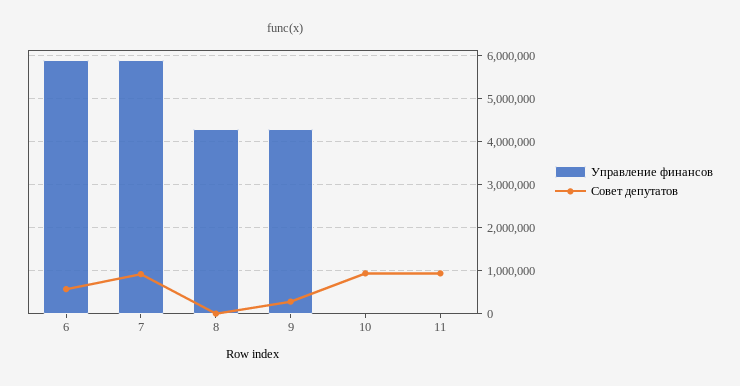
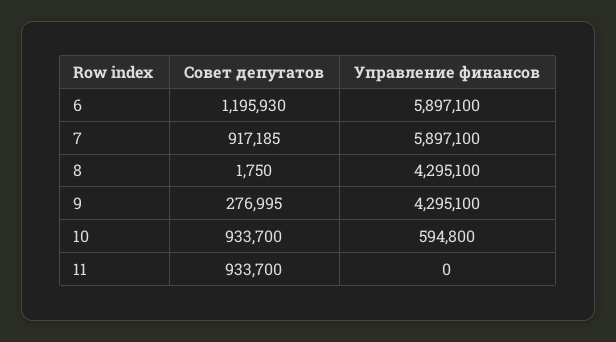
Совет депутатов, 6: 600000 -> 1195930
Управление финансов, 10: 0 -> 594800

